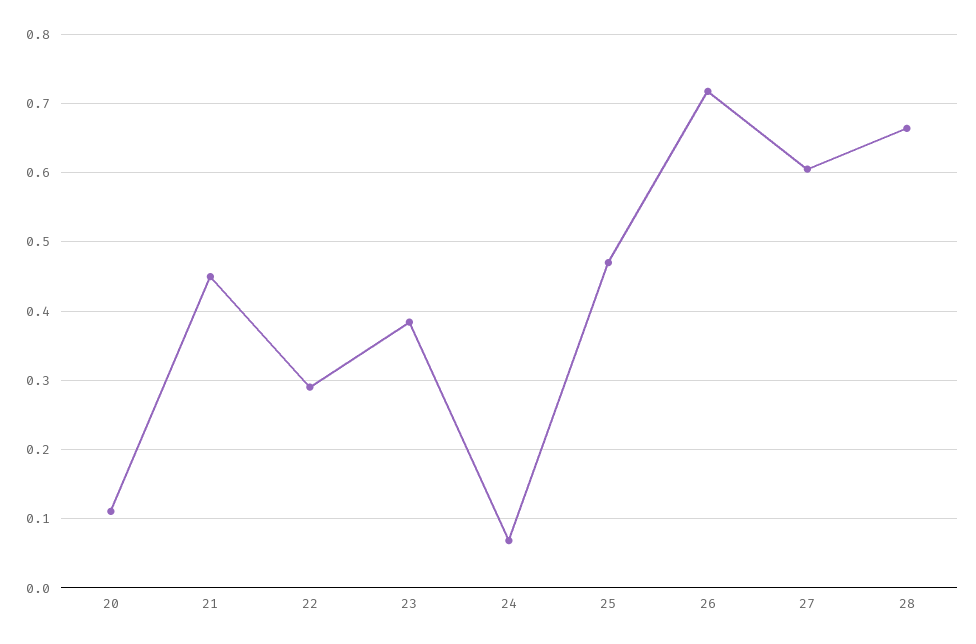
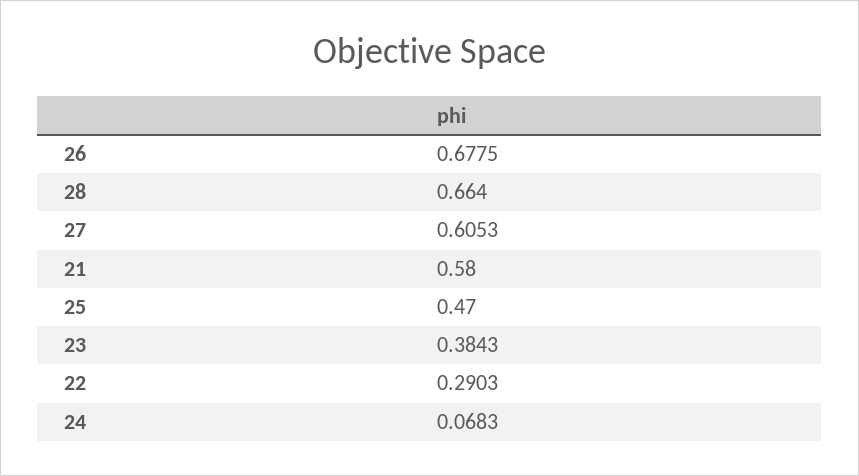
20: 0.11 -> none
21: 0.45 -> 0.58
26: 0.72 -> 0.6775

